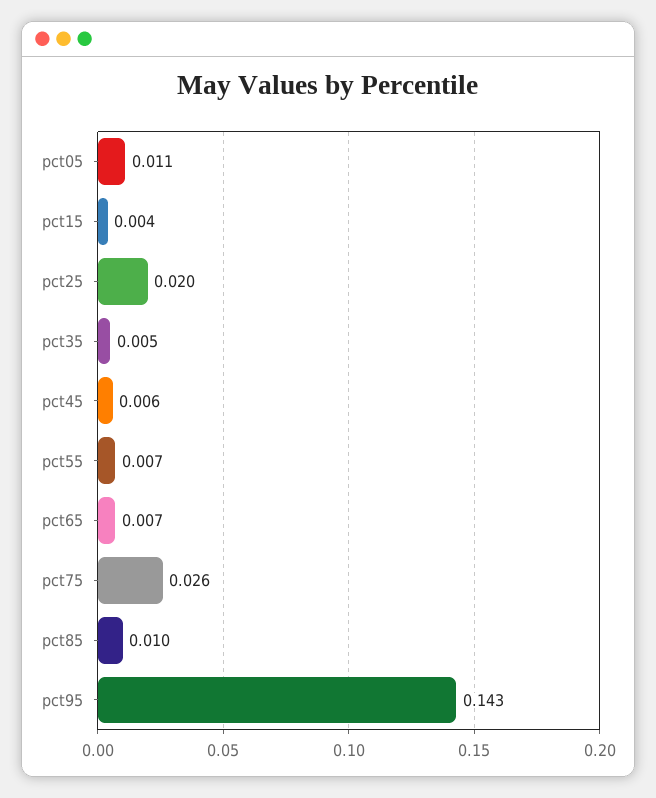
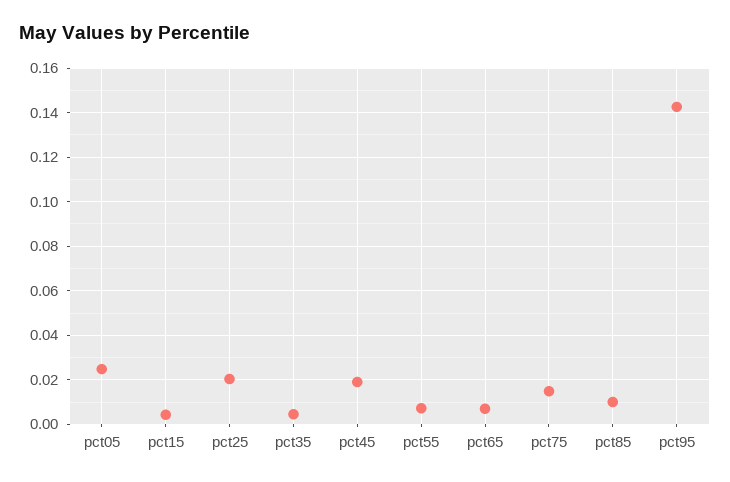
pct05: 0.011 -> 0.025
pct45: 0.006 -> 0.02
pct75: 0.026 -> 0.015

